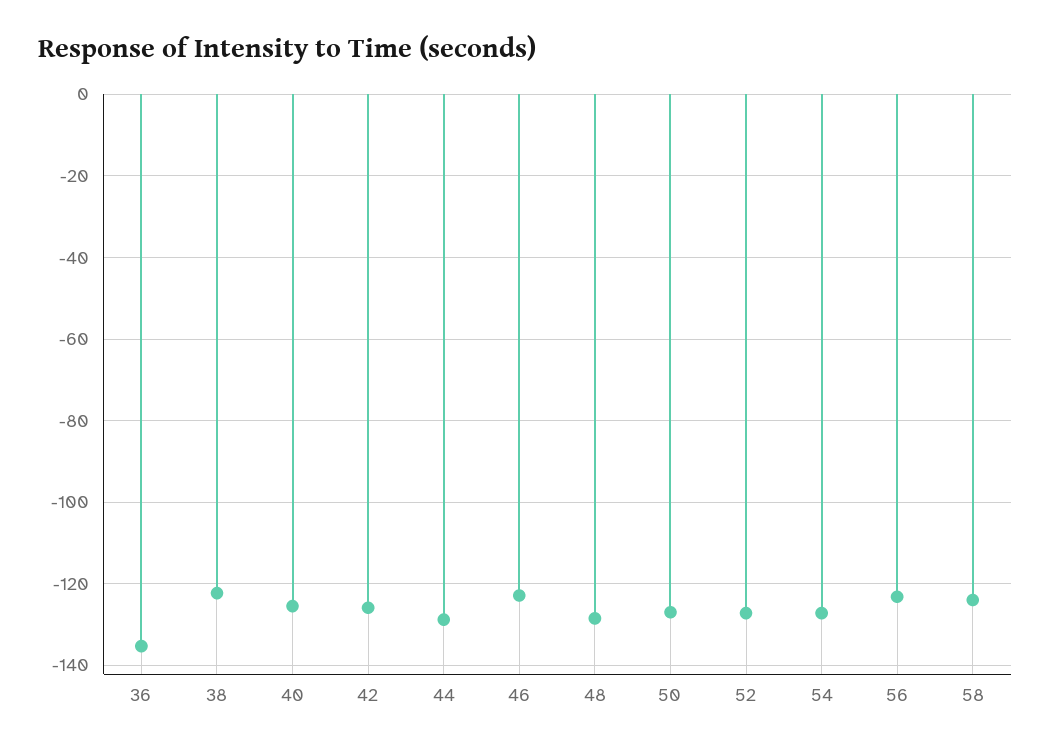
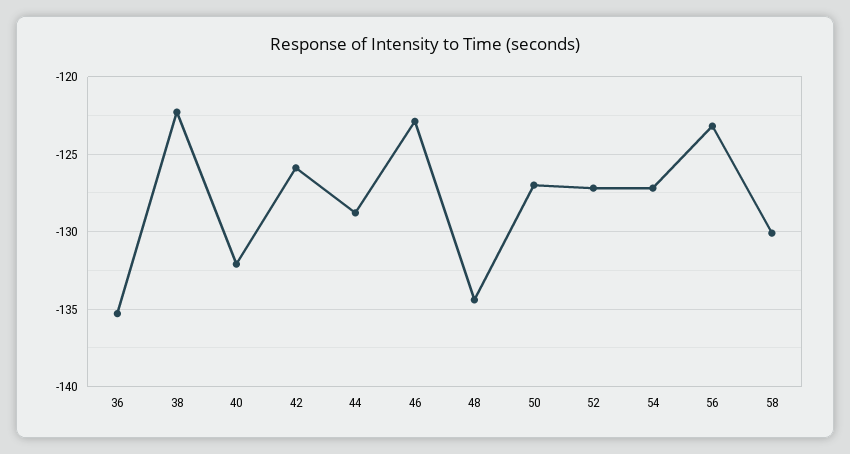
40: -126 -> -132
48: -128 -> -134.5
58: -124 -> -130

